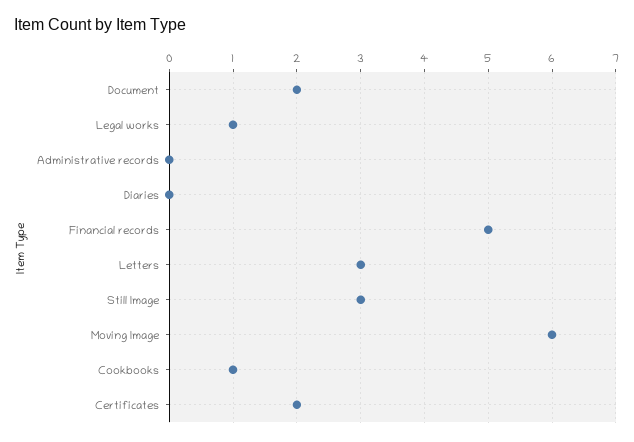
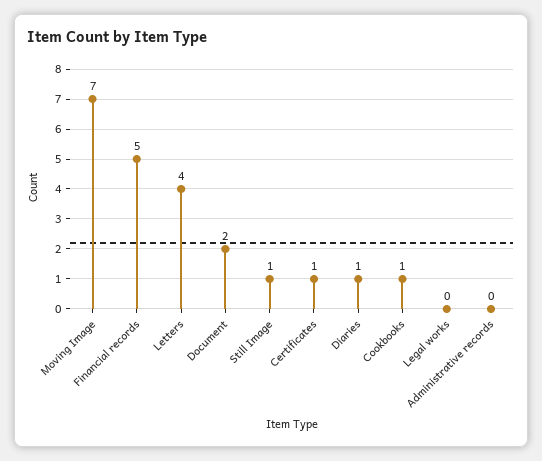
Legal works: 1 -> 0
Diaries: 0 -> 1
Letters: 3 -> 4
Still Image: 3 -> 1
Moving Image: 6 -> 7
Certificates: 2 -> 1

